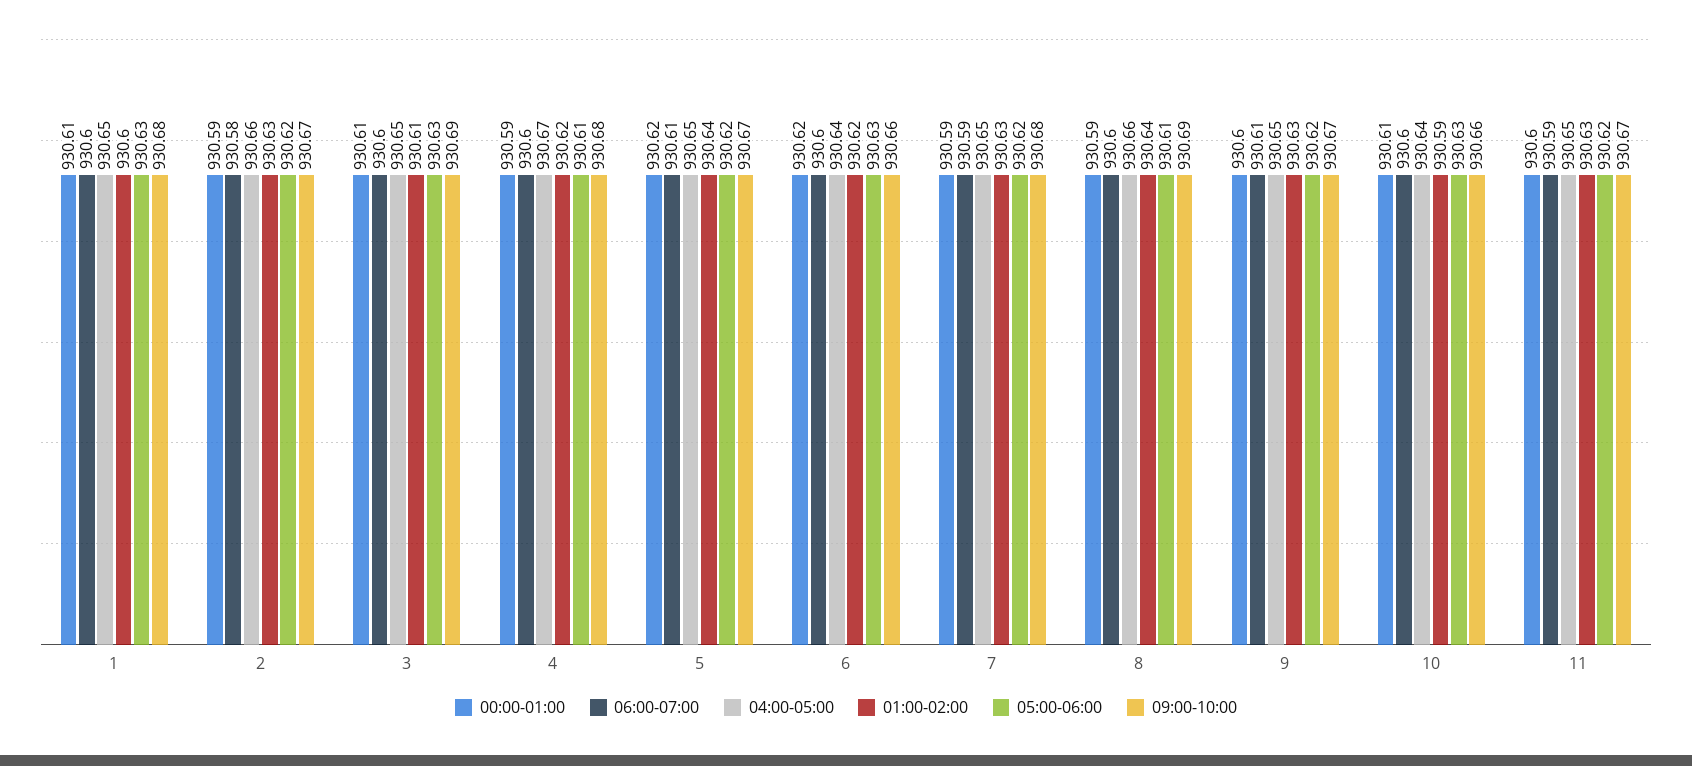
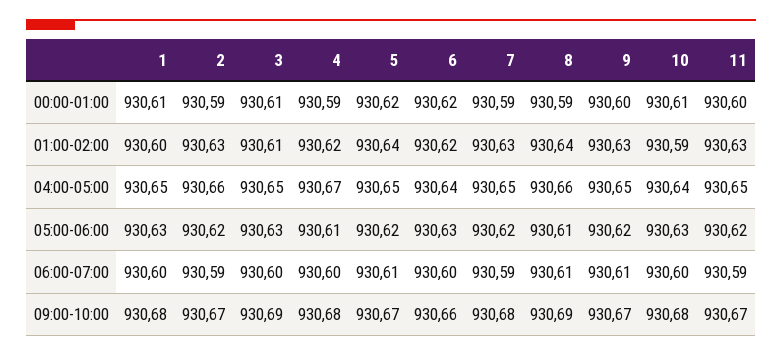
06:00-07:00, 2: 930.58 -> 930.59
06:00-07:00, 8: 930.6 -> 930.61
09:00-10:00, 10: 930.66 -> 930.68

